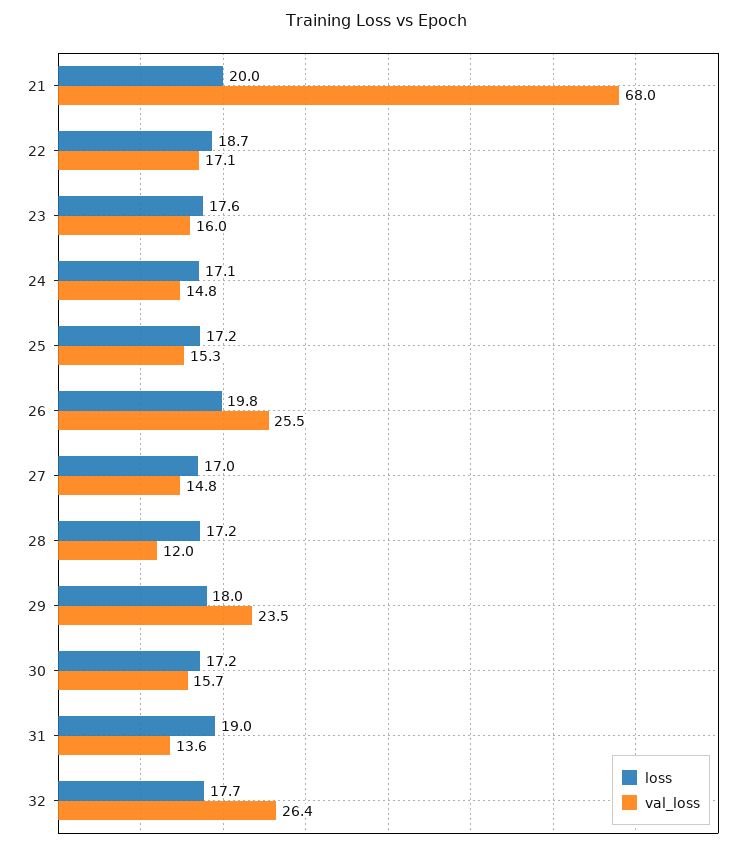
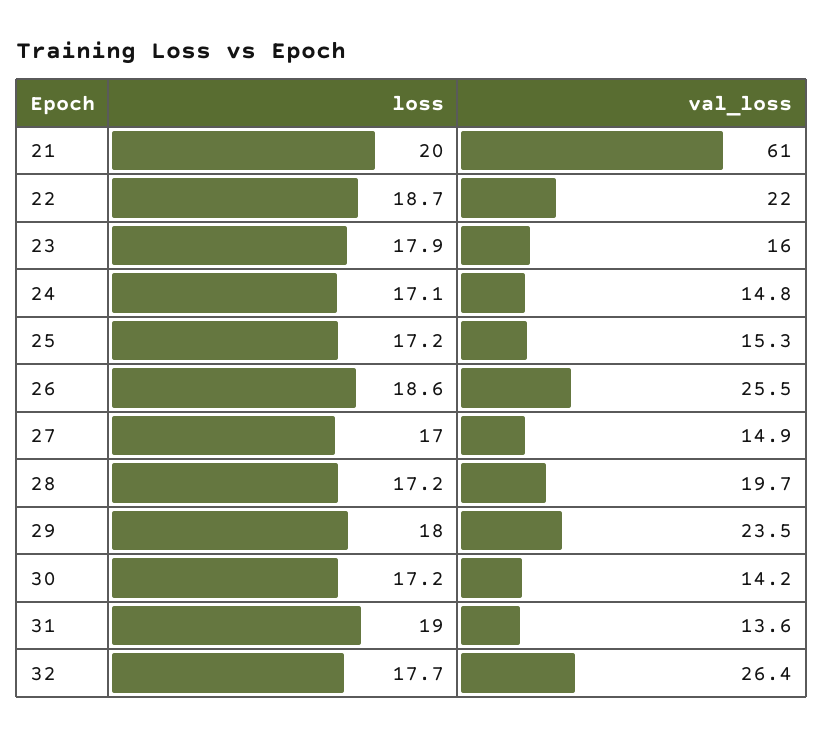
val_loss, 21: 68 -> 61
val_loss, 22: 17.1 -> 22
loss, 23: 17.6 -> 17.9
loss, 26: 19.8 -> 18.6
val_loss, 27: 14.8 -> 14.9
val_loss, 28: 12 -> 19.7
val_loss, 30: 15.7 -> 14.2

